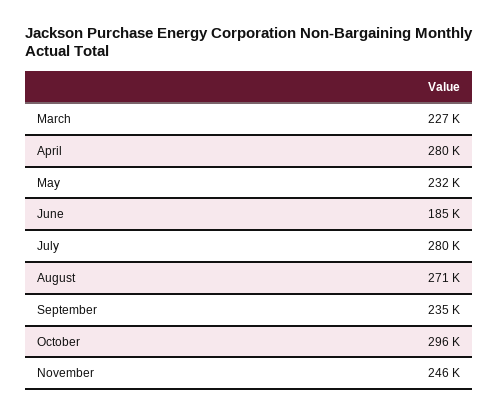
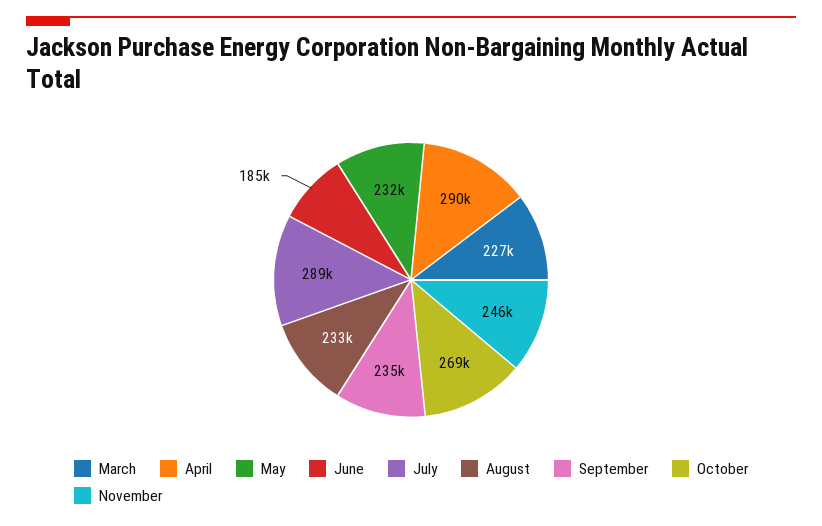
April: 280000 -> 290000
July: 280000 -> 289000
August: 271000 -> 233000
October: 296000 -> 269000

